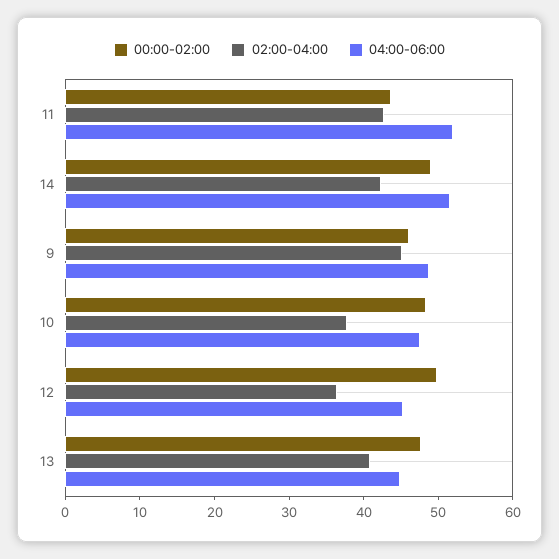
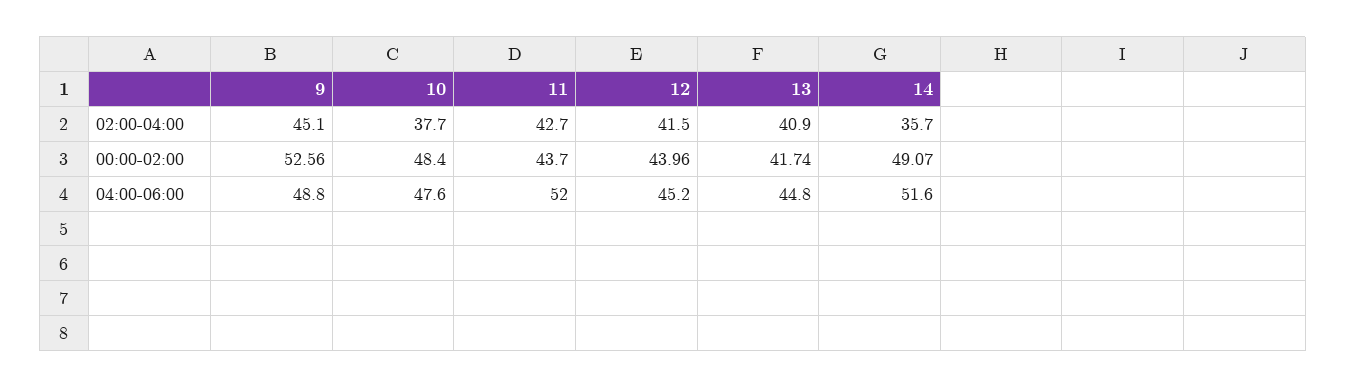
02:00-04:00, 14: 42 -> 35.7
00:00-02:00, 9: 46 -> 52.56
00:00-02:00, 12: 50 -> 43.96
02:00-04:00, 12: 36 -> 41.5
00:00-02:00, 13: 48 -> 41.74

